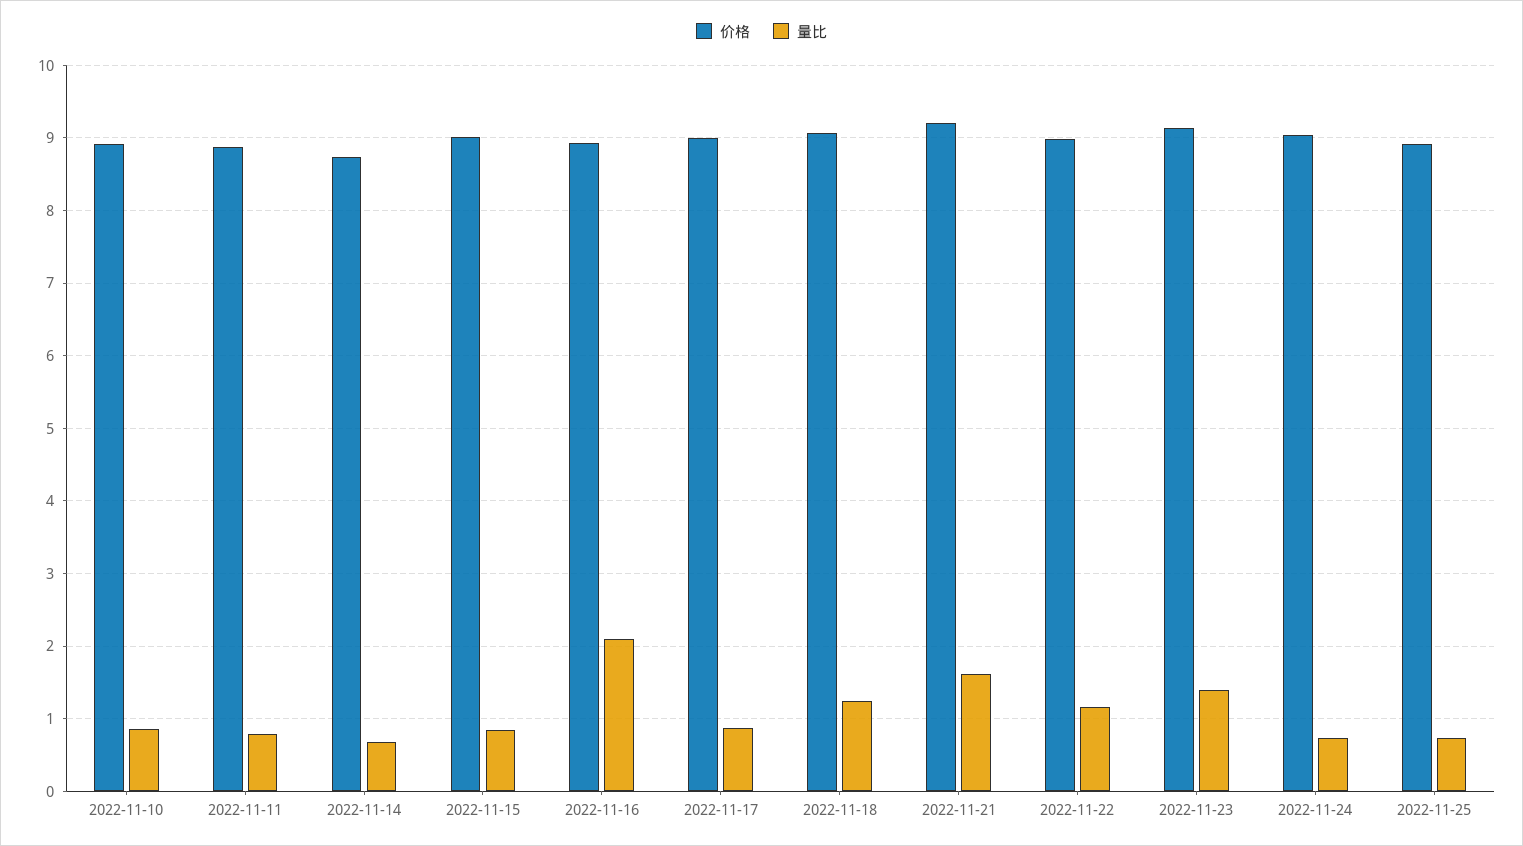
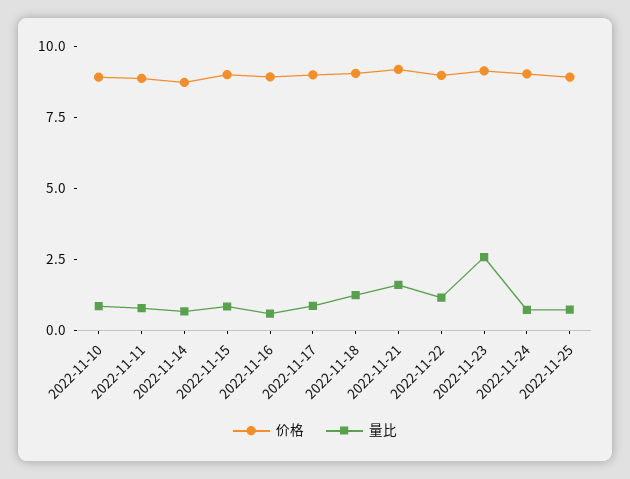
量比, 2022-11-16: 2.1 -> 0.5
量比, 2022-11-23: 1.4 -> 2.5

